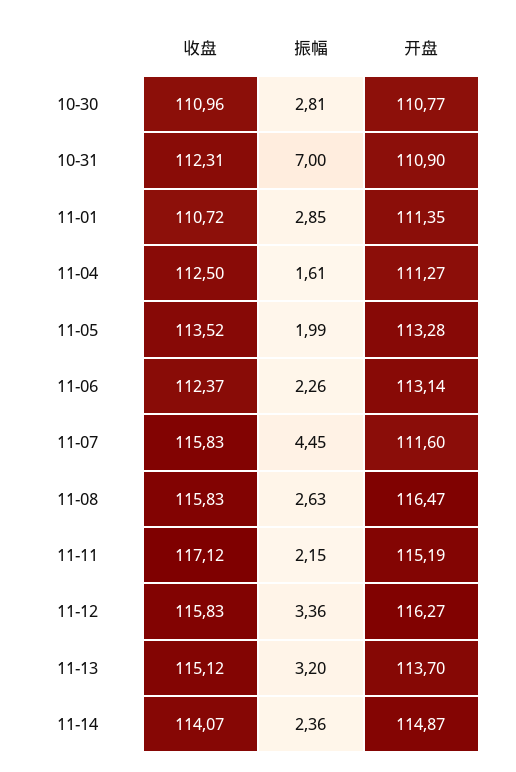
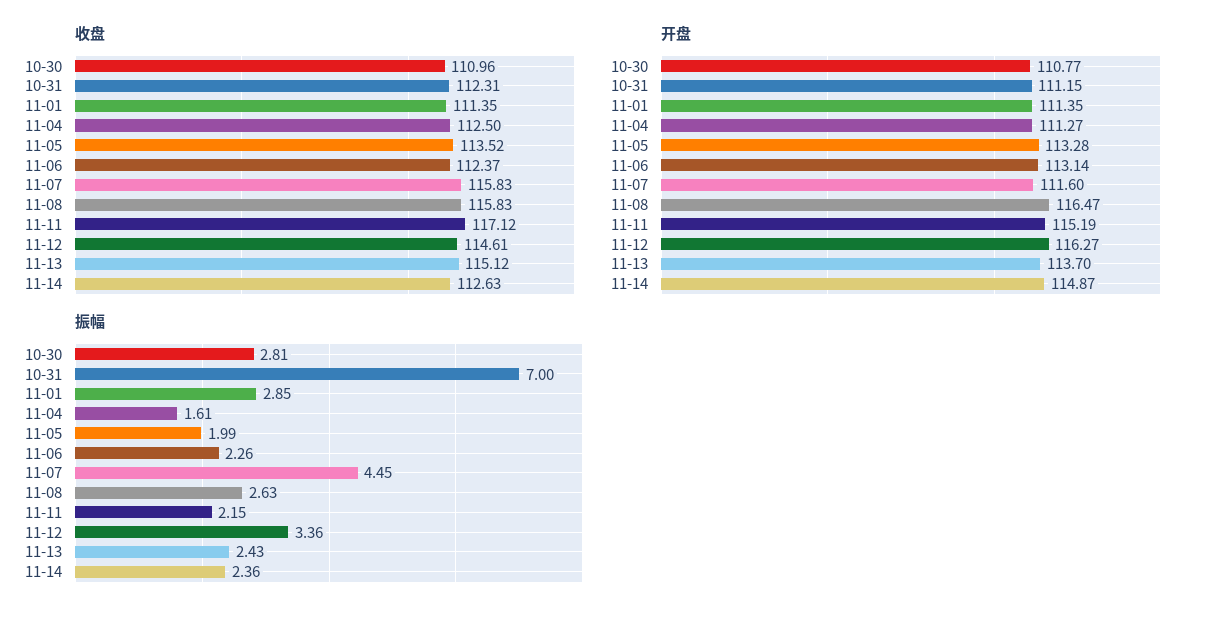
开盘, 10-31: 110.9 -> 111.15
收盘, 11-01: 110.72 -> 111.35
收盘, 11-12: 115.83 -> 114.61
振幅, 11-13: 3.2 -> 2.43
收盘, 11-14: 114.07 -> 112.63

